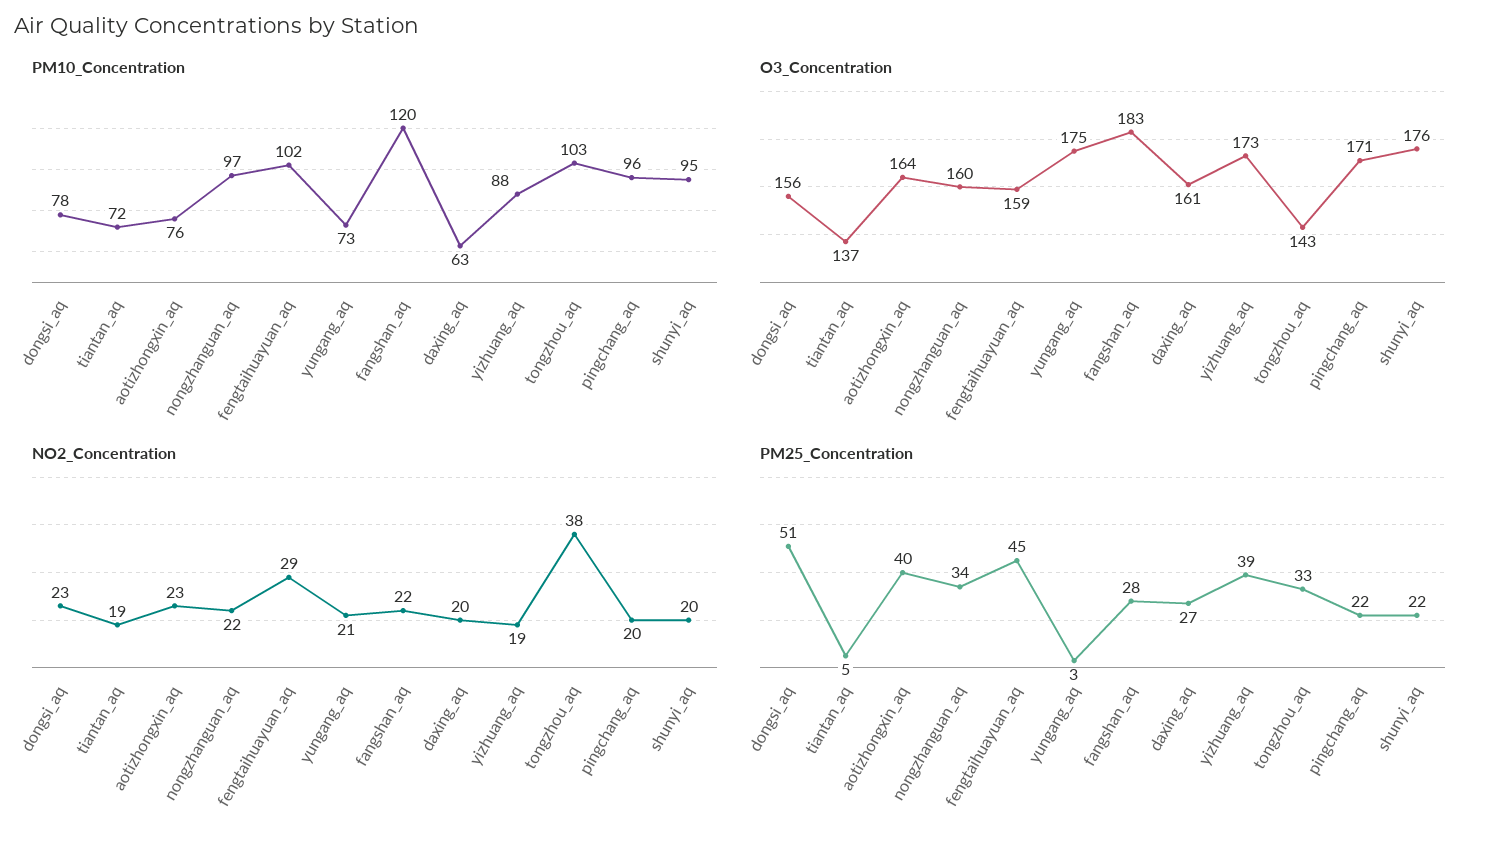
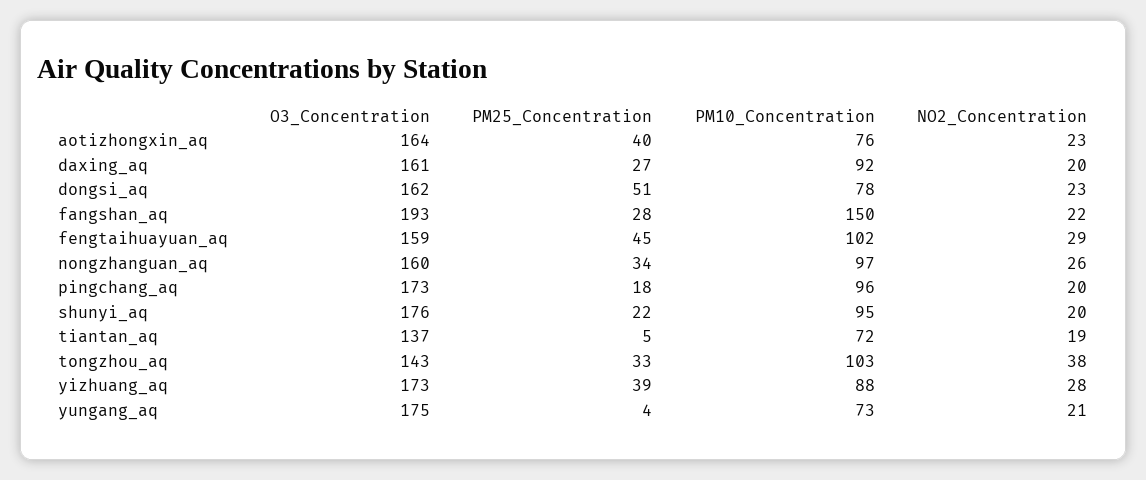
PM10_Concentration, fangshan_aq: 120 -> 150
PM10_Concentration, daxing_aq: 63 -> 92
O3_Concentration, dongsi_aq: 156 -> 162
O3_Concentration, fangshan_aq: 183 -> 193
O3_Concentration, pingchang_aq: 171 -> 173
NO2_Concentration, nongzhanguan_aq: 22 -> 26
NO2_Concentration, yizhuang_aq: 19 -> 28
PM25_Concentration, yungang_aq: 3 -> 4
PM25_Concentration, pingchang_aq: 22 -> 18

